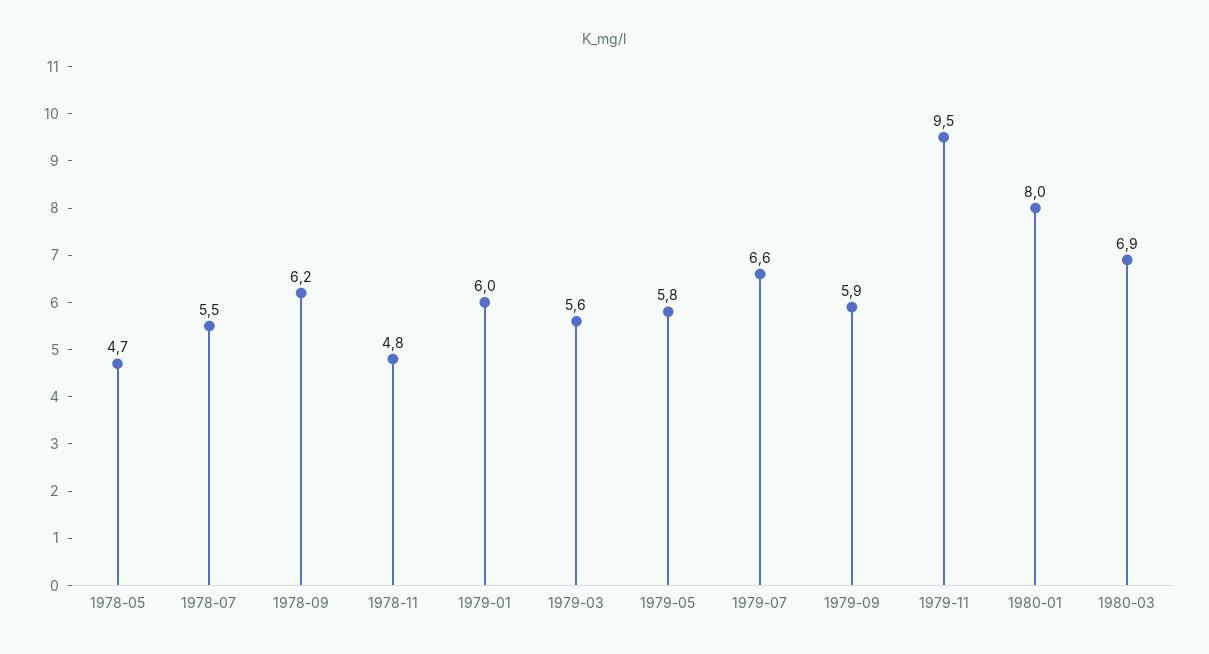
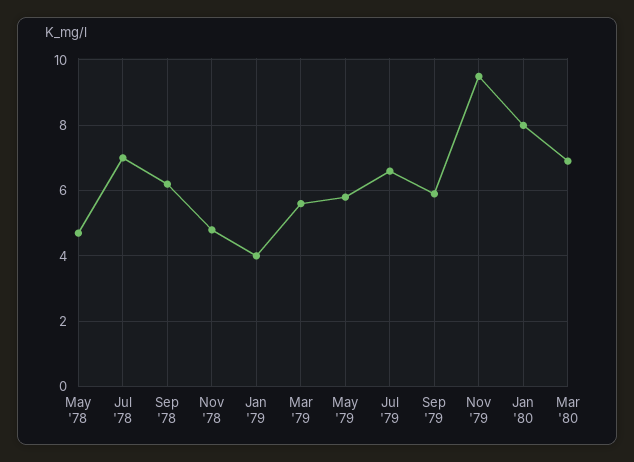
1978-07: 5.5 -> 7
1979-01: 6 -> 4

